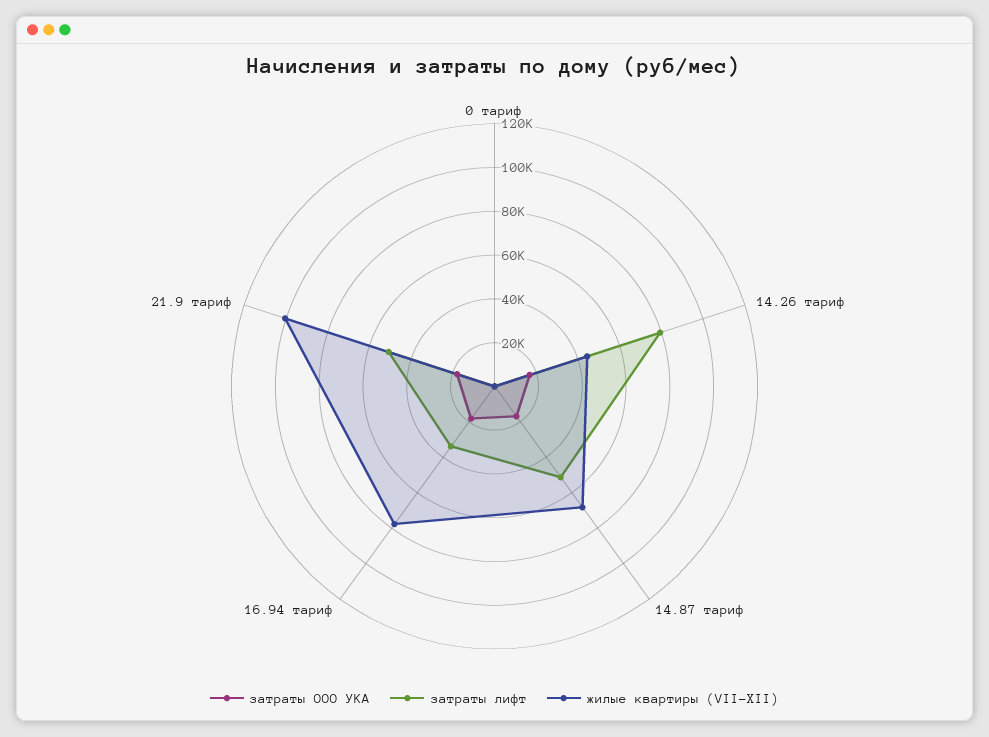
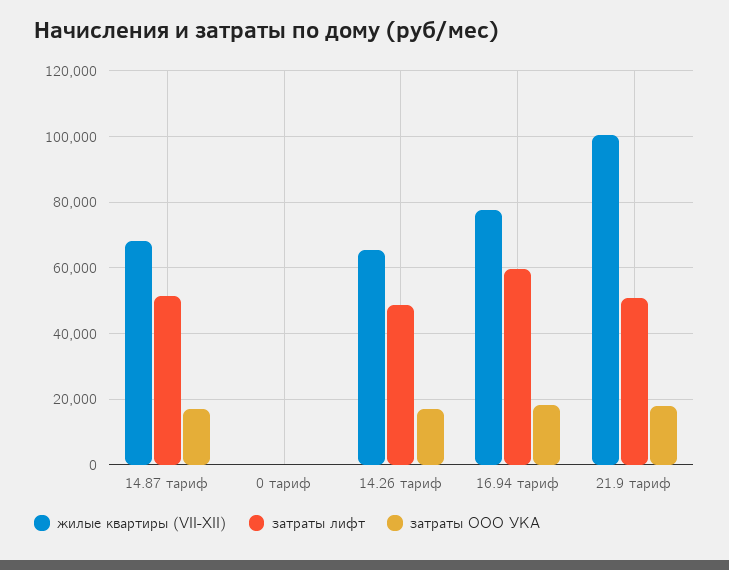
затраты лифт, 14.26 тариф: 80000 -> 48000
жилые квартиры (VII-XII), 14.26 тариф: 45000 -> 66000
затраты лифт, 16.94 тариф: 35000 -> 60000

